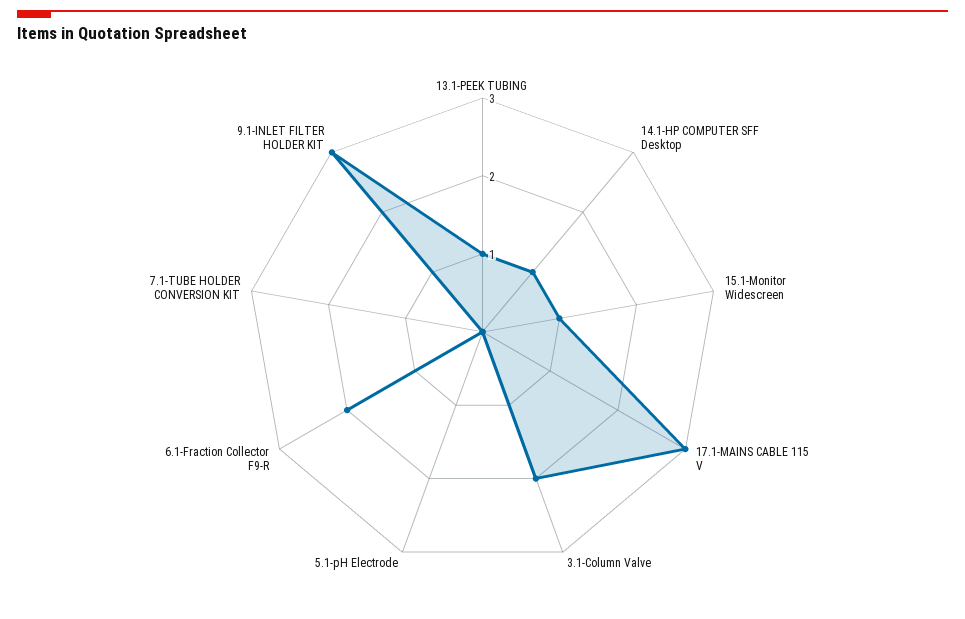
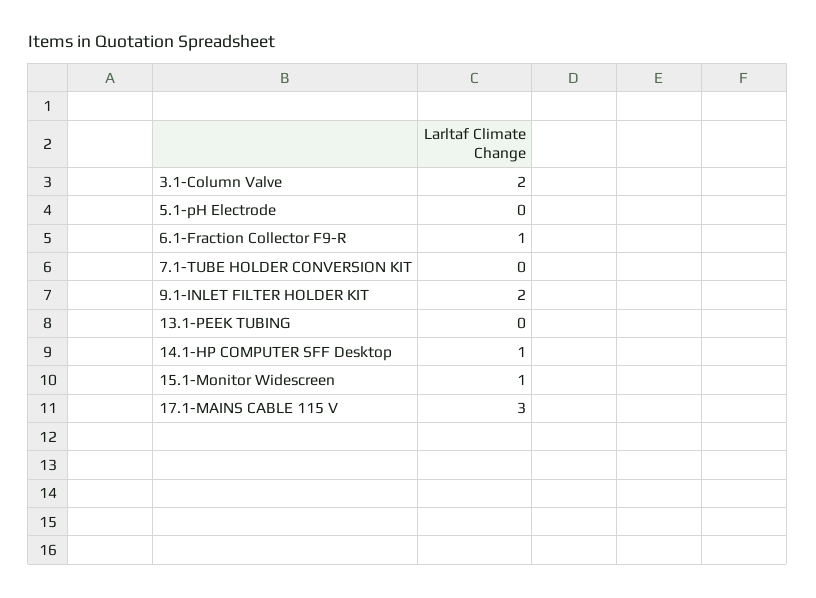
13.1-PEEK TUBING: 1 -> 0
6.1-Fraction Collector F9-R: 2 -> 1
9.1-INLET FILTER HOLDER KIT: 3 -> 2

